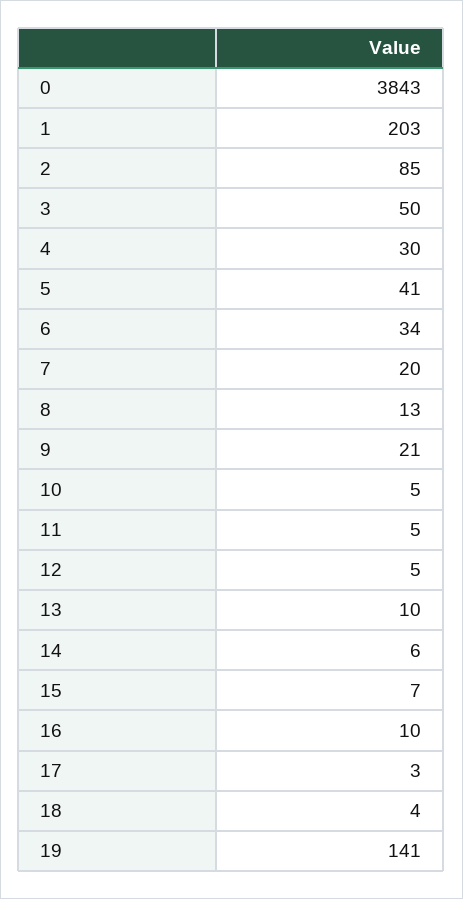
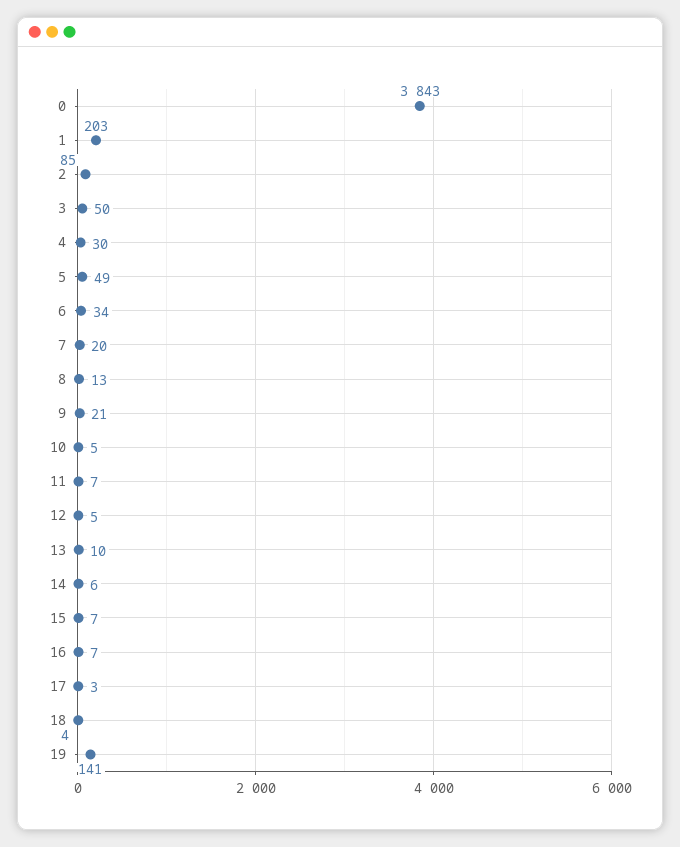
5: 41 -> 49
11: 5 -> 7
16: 10 -> 7

